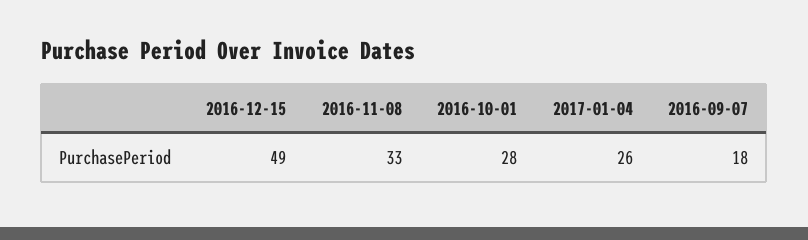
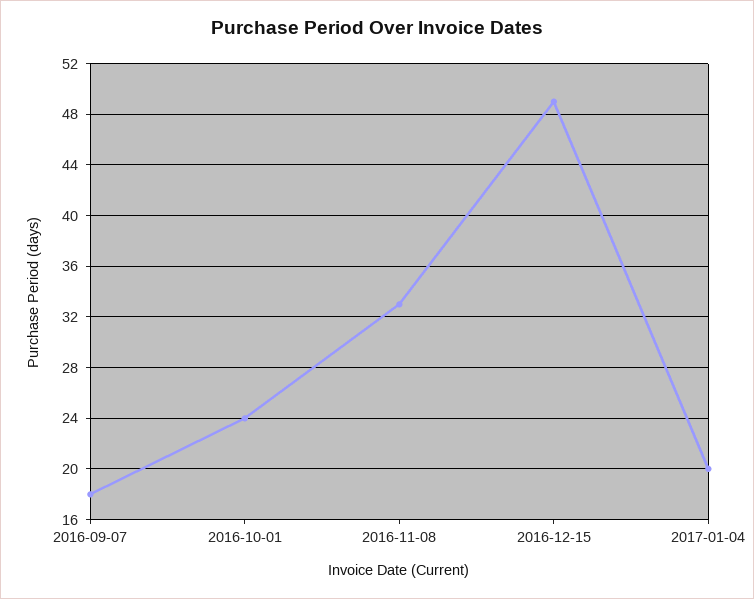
2016-10-01: 28 -> 24
2017-01-04: 26 -> 20

